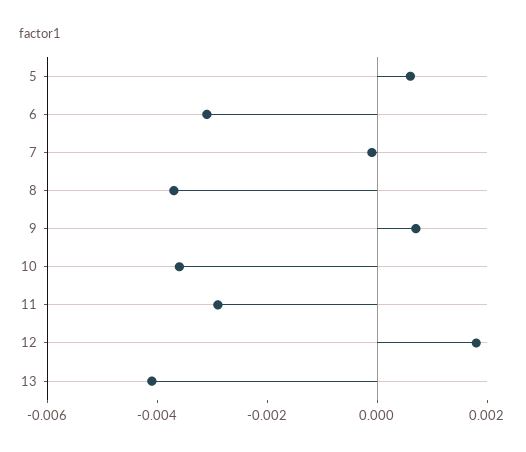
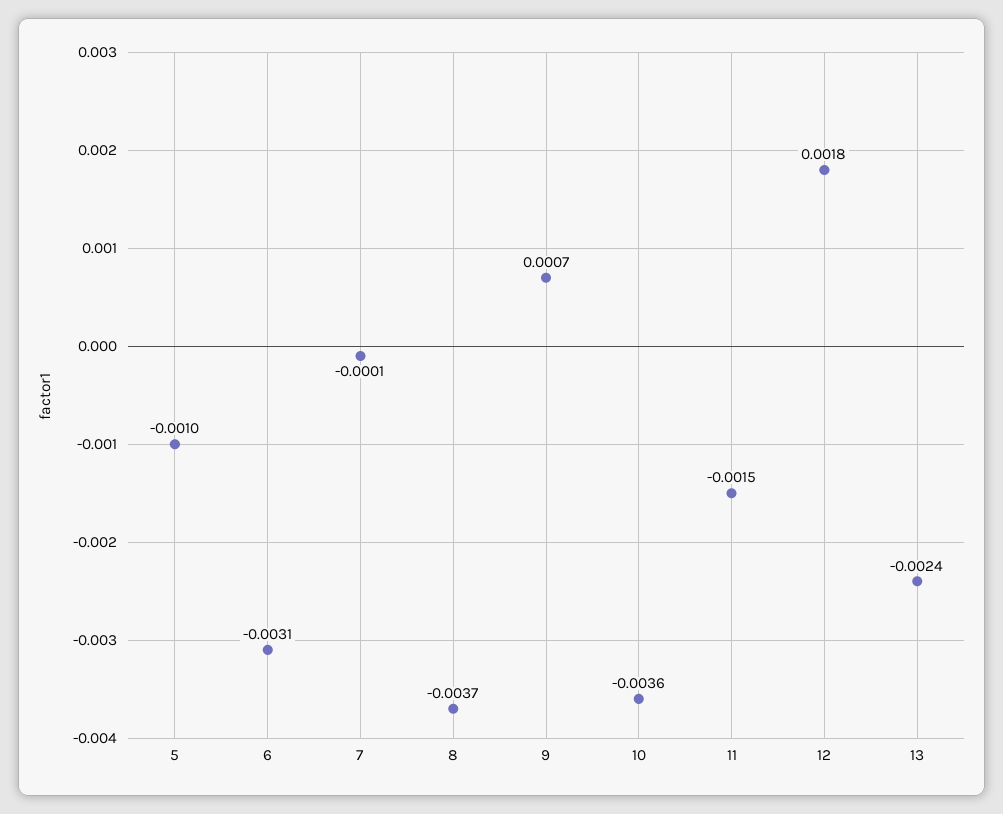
5: 0.0005 -> -0.001
11: -0.003 -> -0.0015
13: -0.004 -> -0.0024

